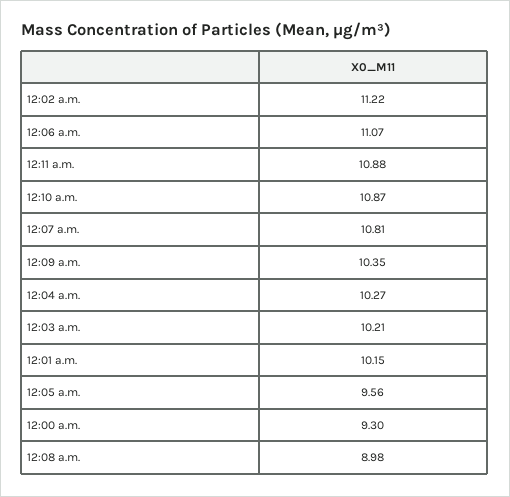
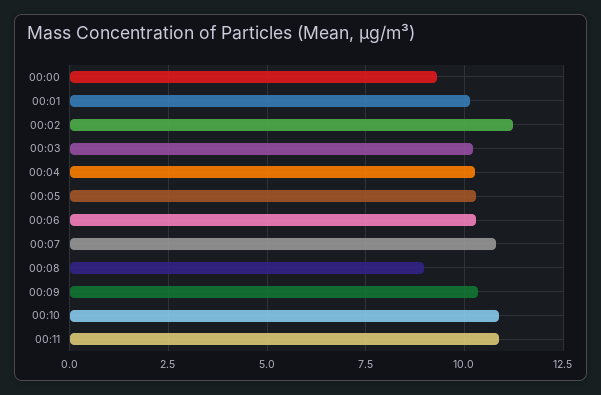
12:06 a.m.: 11.07 -> 10.25
12:05 a.m.: 9.56 -> 10.25

